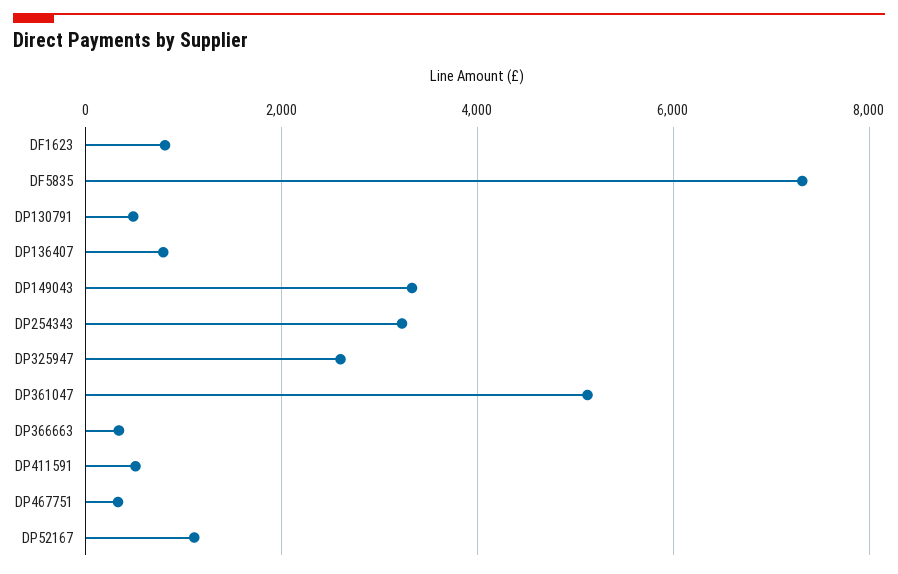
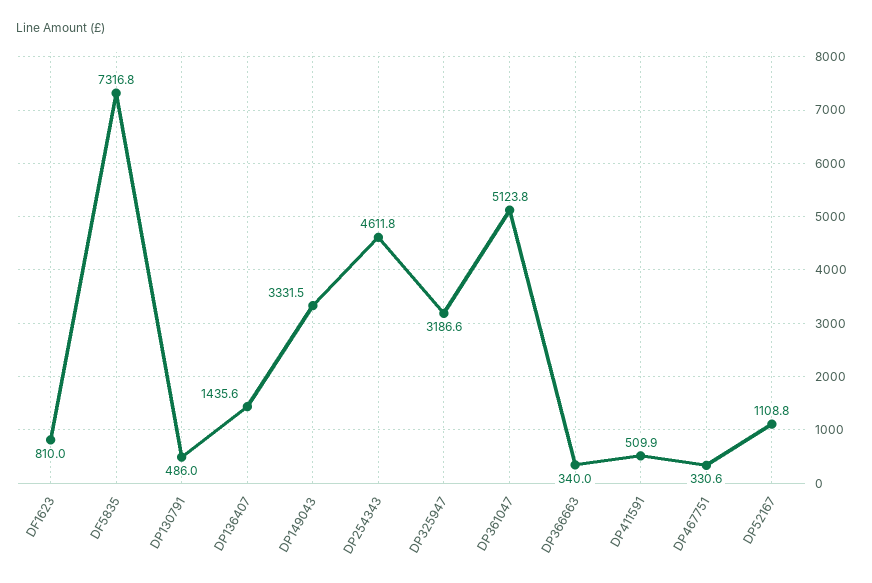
DP136407: 800 -> 1435.6
DP254343: 3200 -> 4611.8
DP325947: 2600 -> 3186.6

